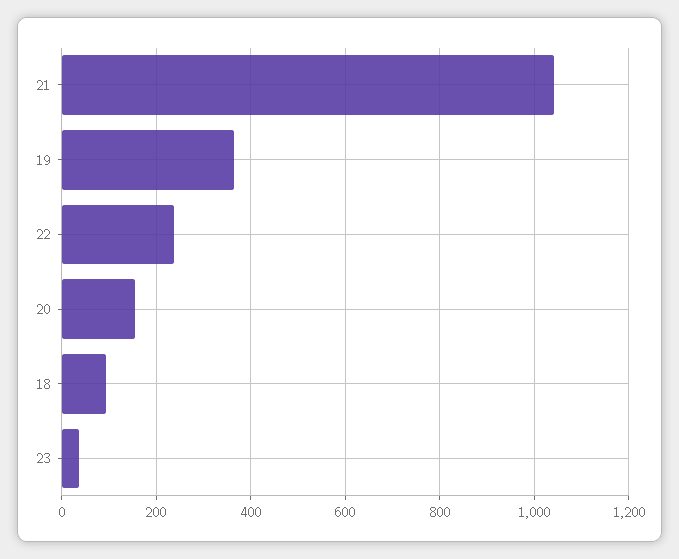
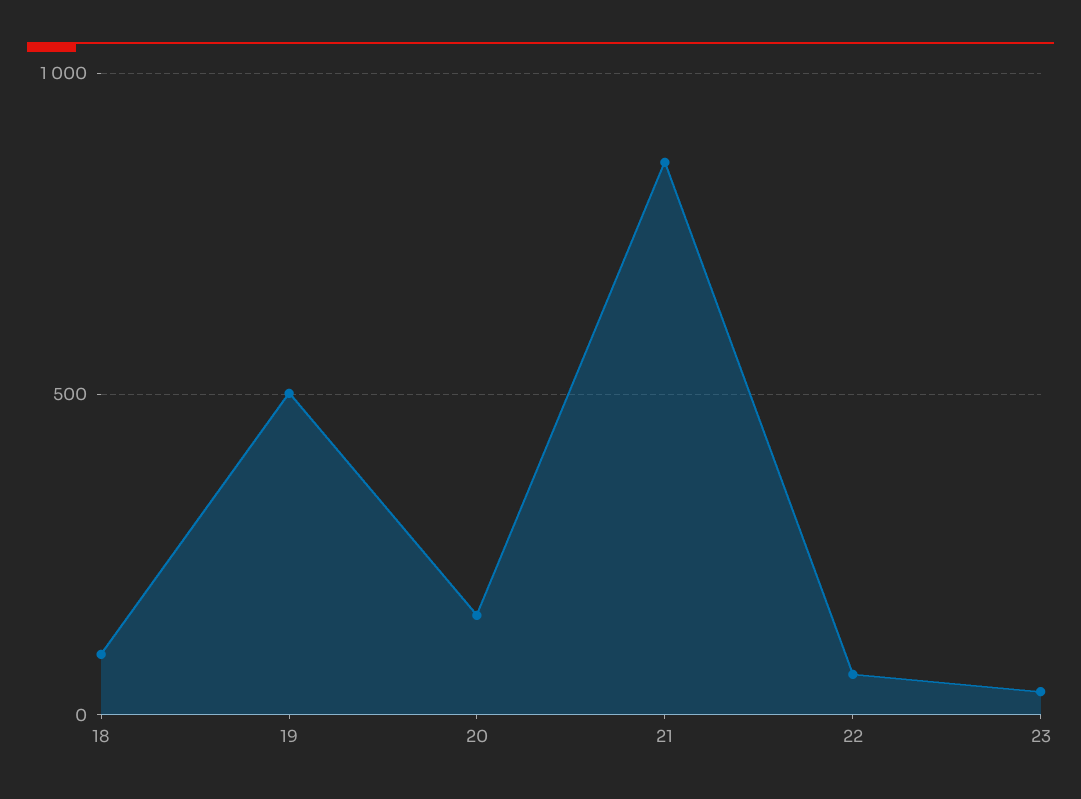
21: 1040 -> 850
19: 360 -> 500
22: 240 -> 50

